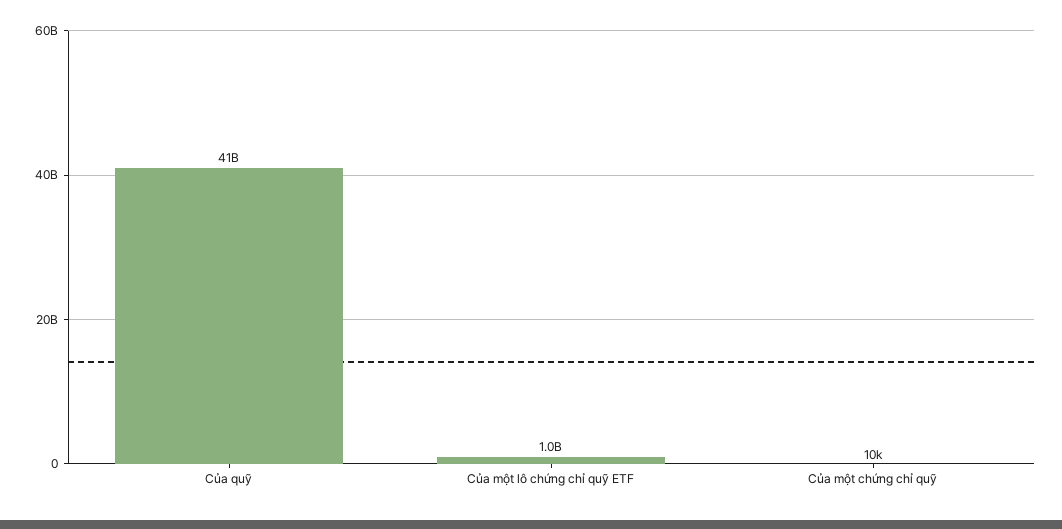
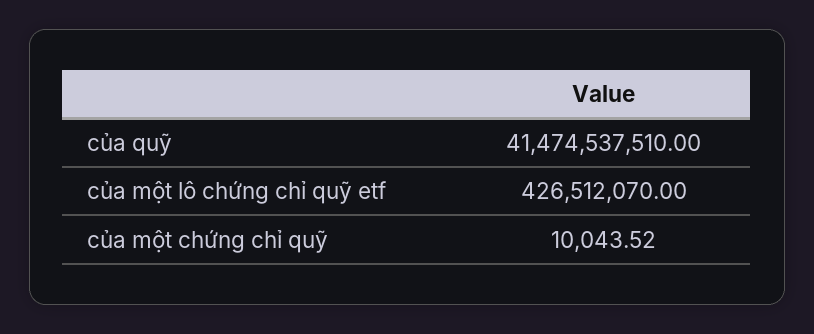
Của một lô chứng chỉ quỹ ETF: 1000000000 -> 426512070

